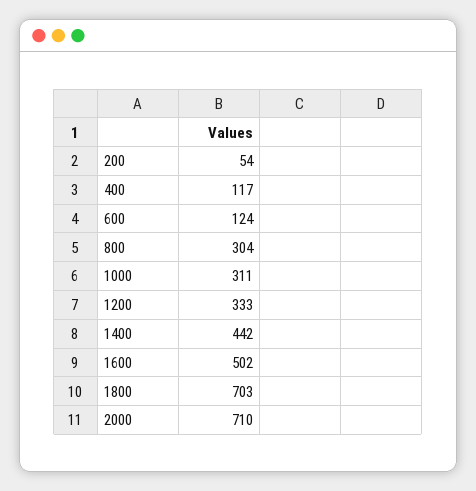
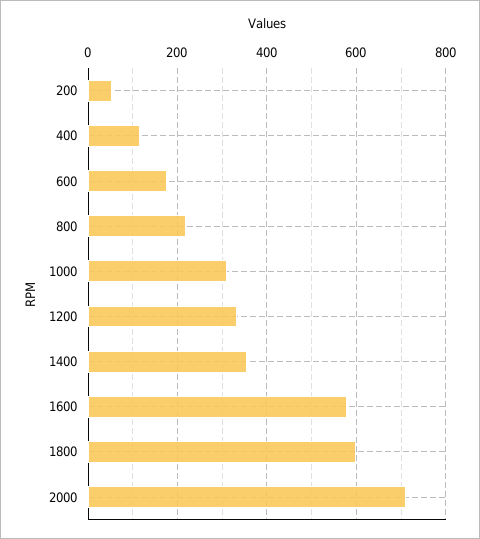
600: 124 -> 180
800: 304 -> 220
1400: 442 -> 360
1600: 502 -> 580
1800: 703 -> 600

